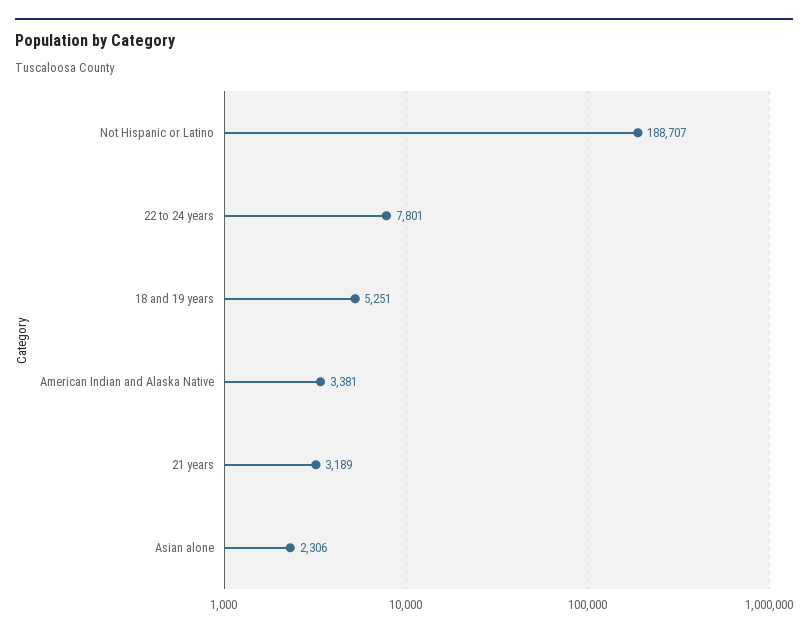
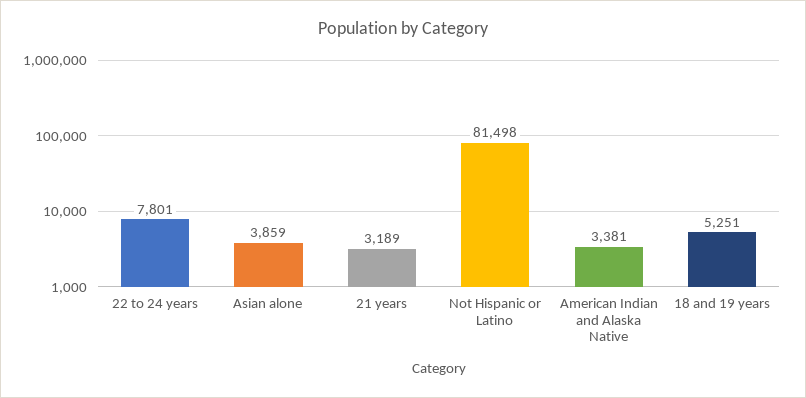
Not Hispanic or Latino: 188707 -> 81498
Asian alone: 2306 -> 3859

